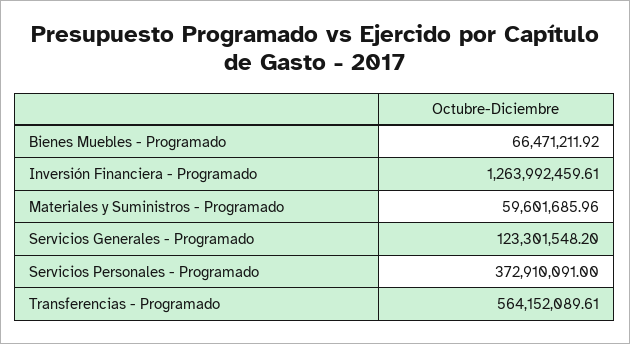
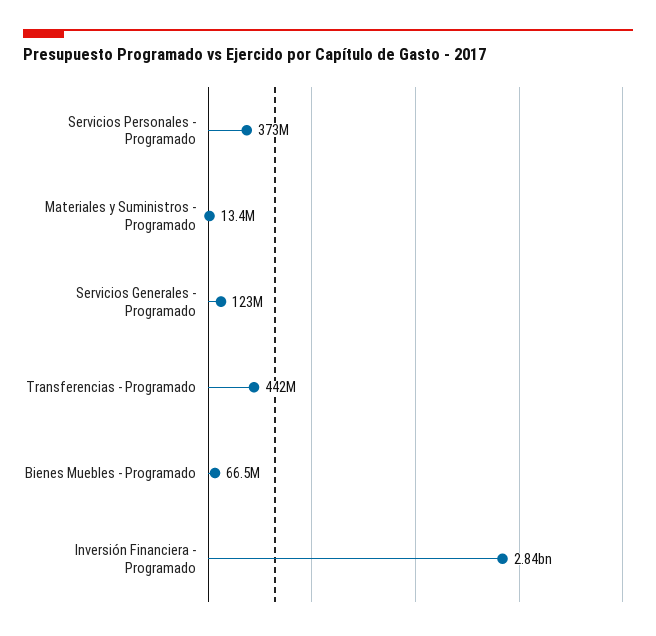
Inversión Financiera - Programado: 1263992459.61 -> 2840000000
Materiales y Suministros - Programado: 59601685.96 -> 13400000
Transferencias - Programado: 564152089.61 -> 442000000

